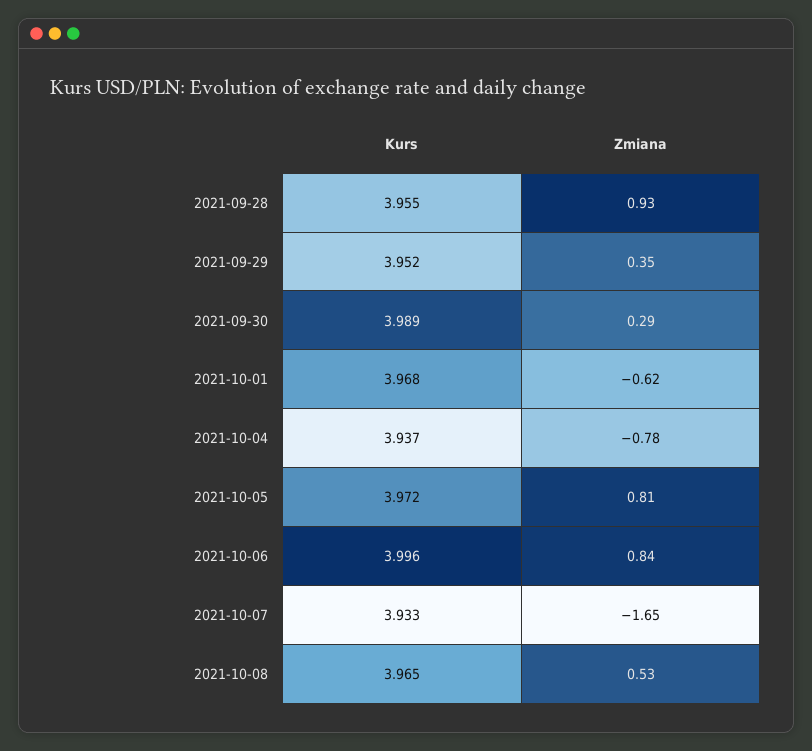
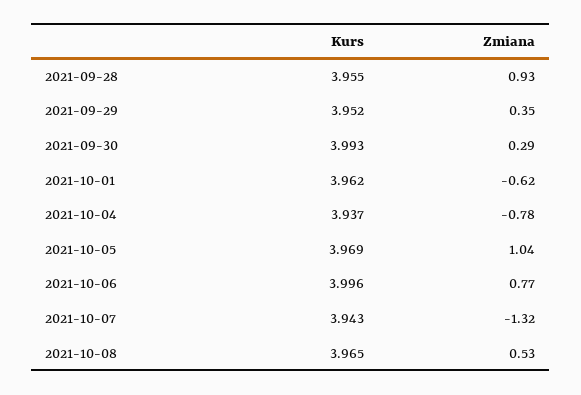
Kurs, 2021-09-30: 3.989 -> 3.993
Kurs, 2021-10-01: 3.968 -> 3.962
Kurs, 2021-10-05: 3.972 -> 3.969
Zmiana, 2021-10-05: 0.81 -> 1.04
Zmiana, 2021-10-06: 0.84 -> 0.77
Kurs, 2021-10-07: 3.933 -> 3.943
Zmiana, 2021-10-07: -1.65 -> -1.32

